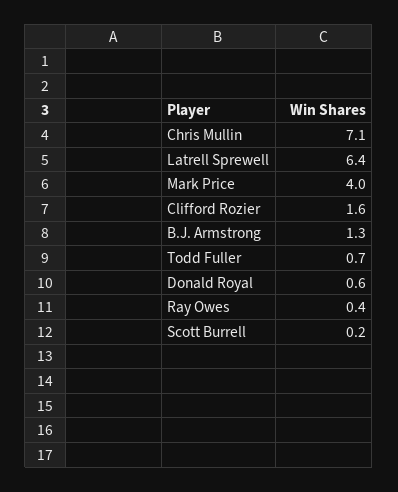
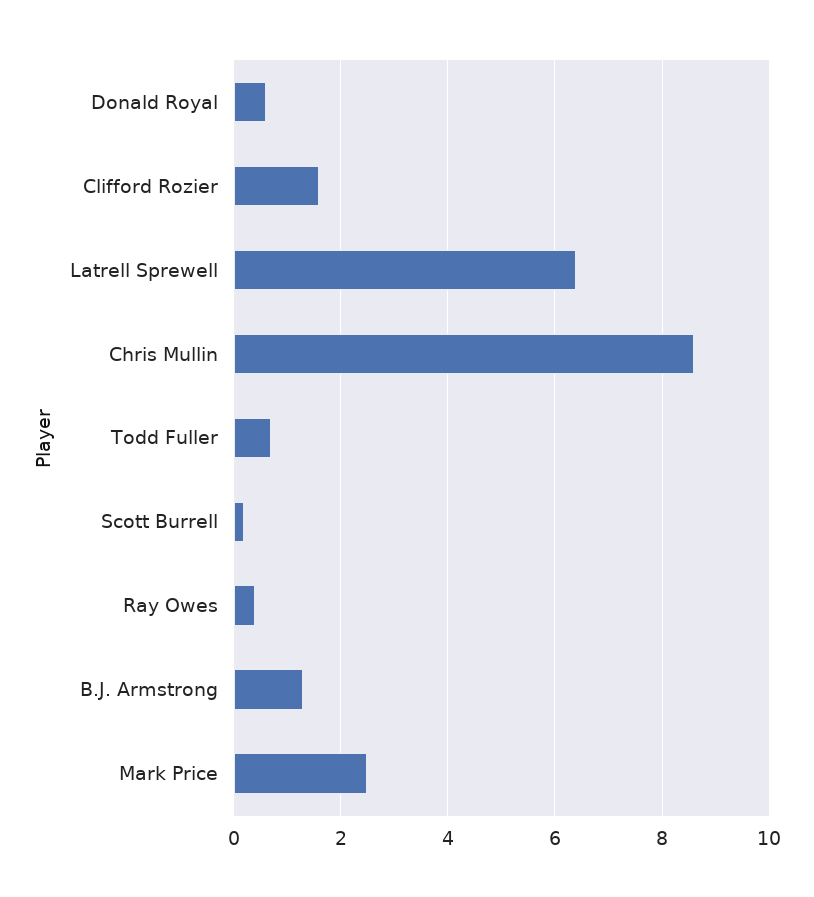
Chris Mullin: 7.1 -> 8.5
Mark Price: 4 -> 2.5

